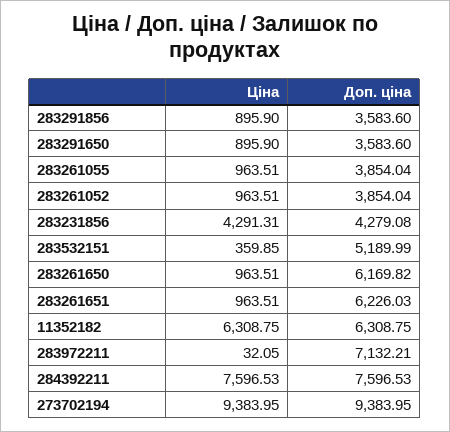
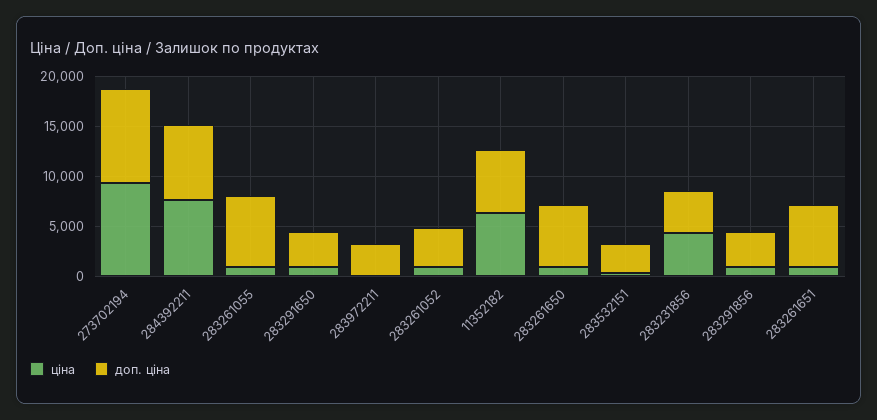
Доп. ціна, 283261055: 3854.04 -> 7000
Доп. ціна, 283532151: 5189.99 -> 3000
Доп. ціна, 283972211: 7132.21 -> 3000

